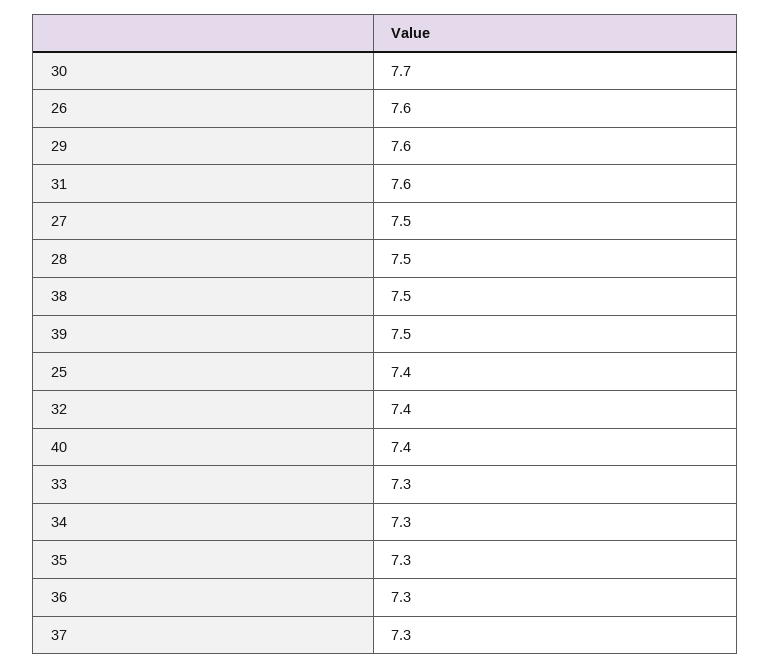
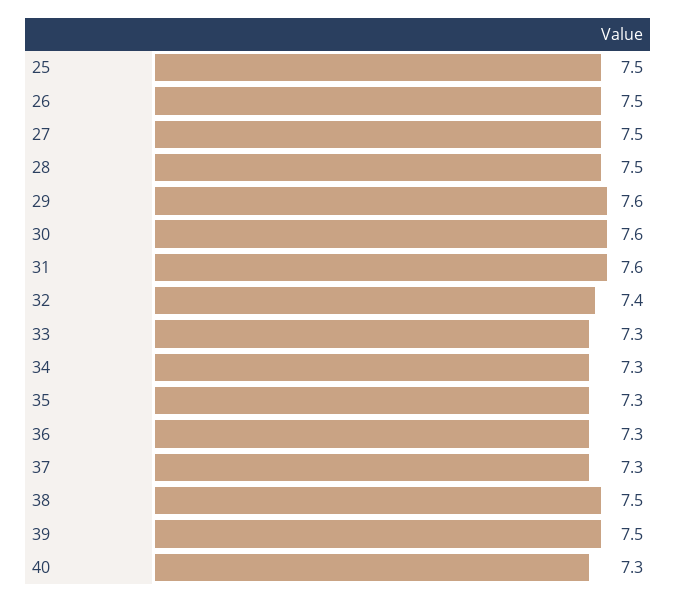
30: 7.7 -> 7.6
26: 7.6 -> 7.5
25: 7.4 -> 7.5
40: 7.4 -> 7.3

